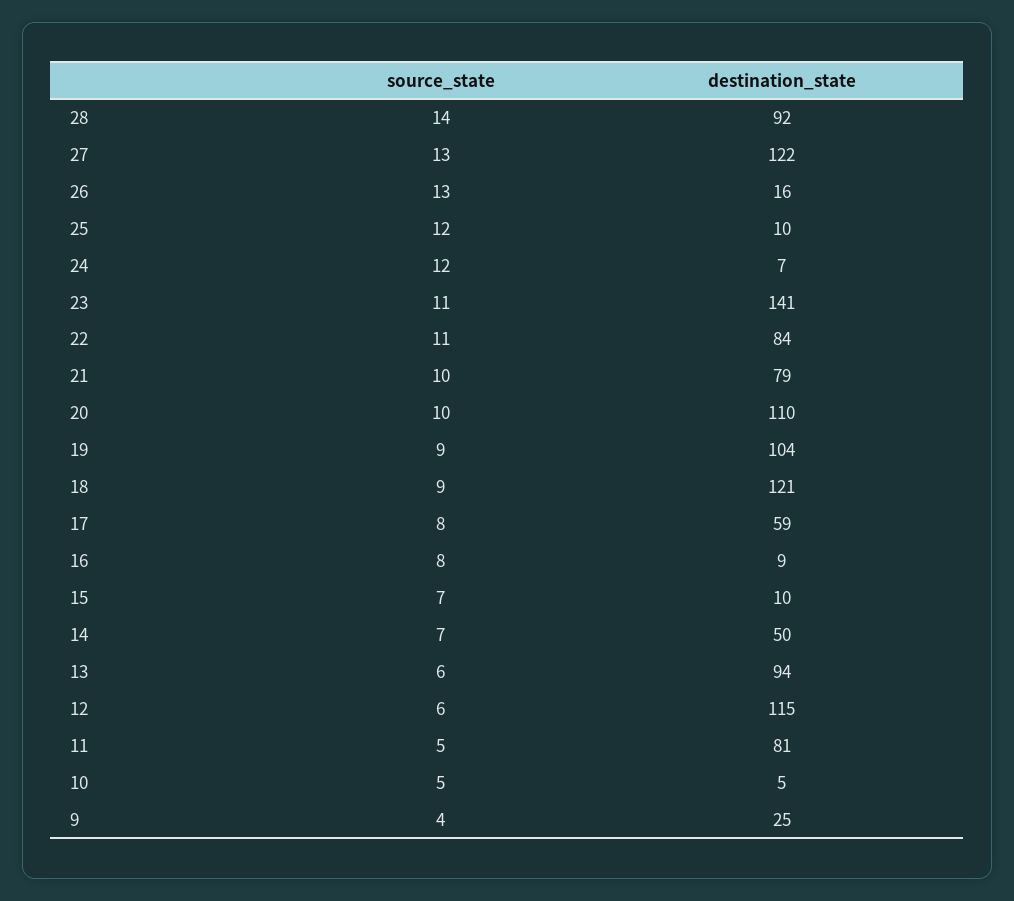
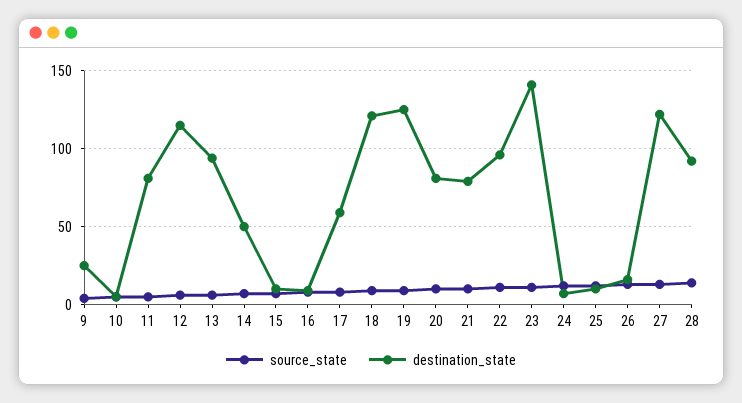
destination_state, 22: 84 -> 95
destination_state, 20: 110 -> 80
destination_state, 19: 104 -> 125

